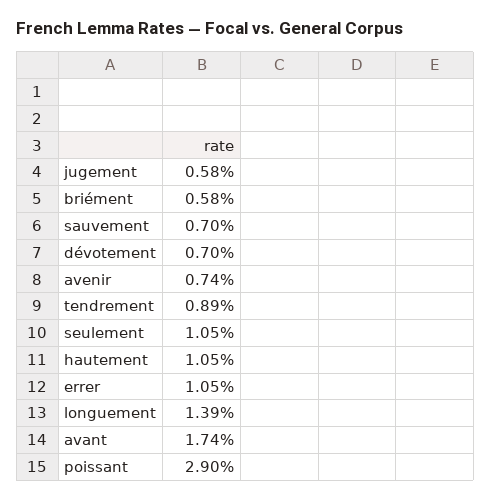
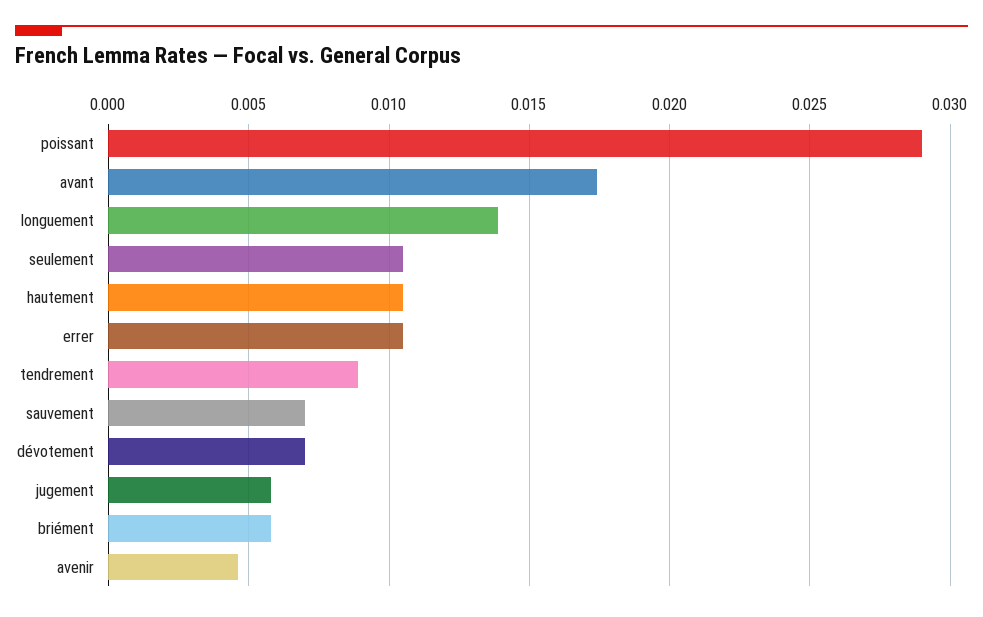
avenir: 0.0074 -> 0.0045

